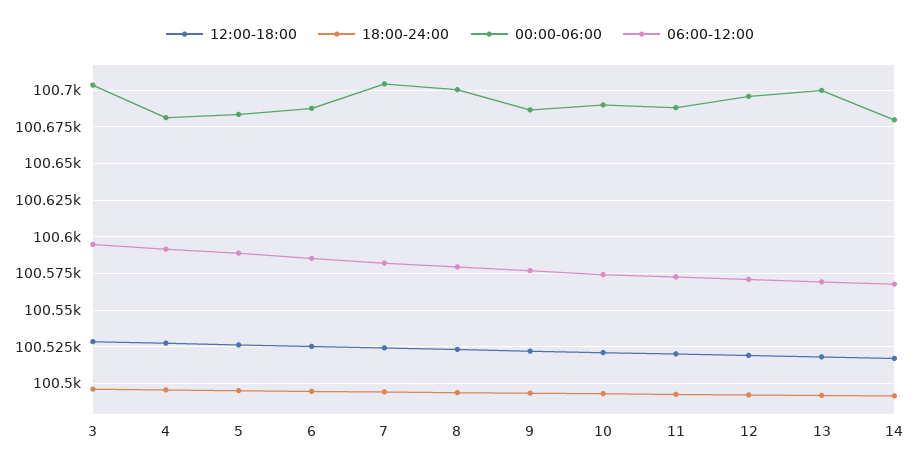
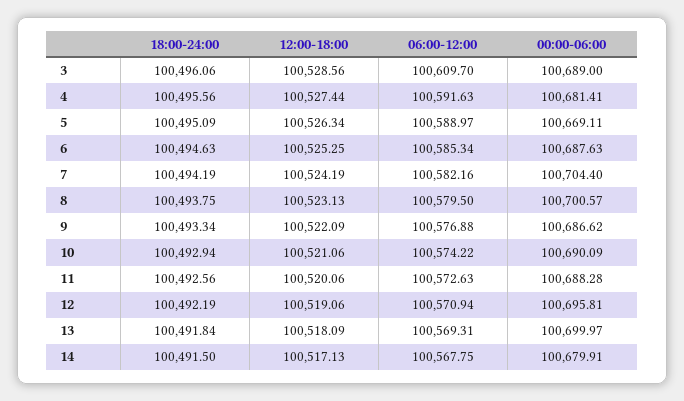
00:00-06:00, 3: 100705 -> 100689
06:00-12:00, 3: 100595 -> 100609.7
00:00-06:00, 5: 100685 -> 100669.11

